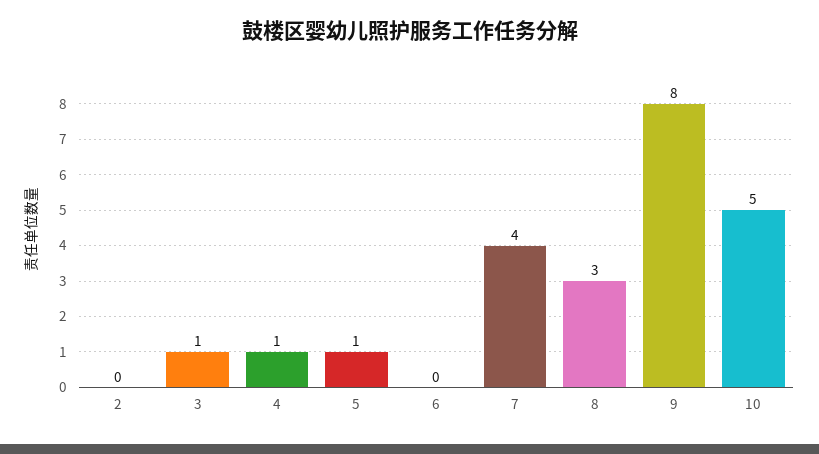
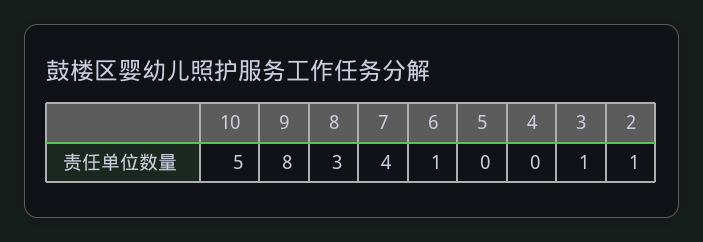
2: 0 -> 1
4: 1 -> 0
5: 1 -> 0
6: 0 -> 1

